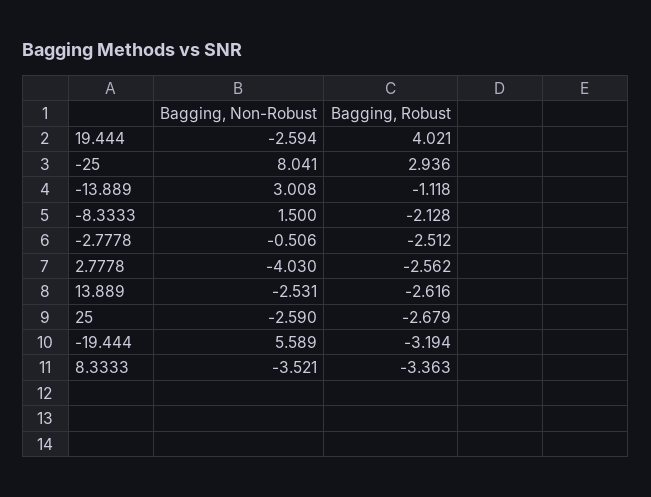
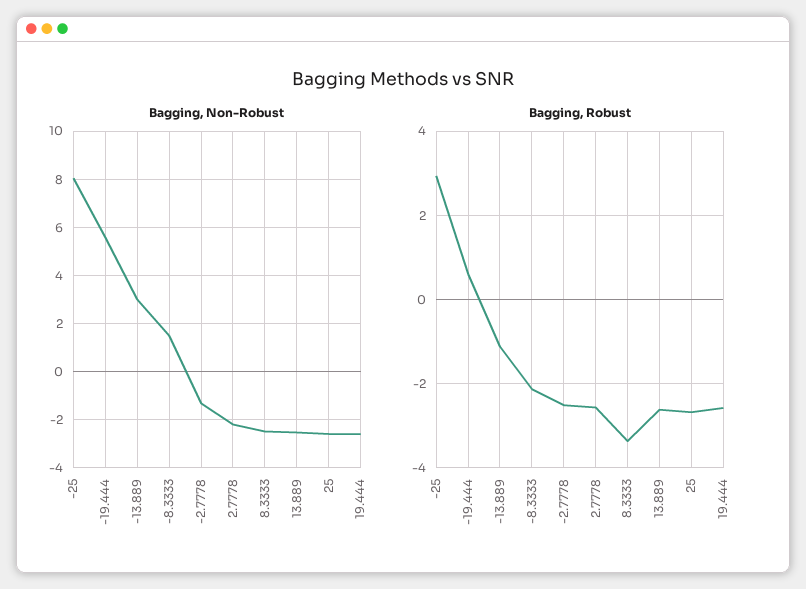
Bagging, Robust, 19.444: 4.021 -> -2.6
Bagging, Non-Robust, -2.7778: -0.506 -> -1.25
Bagging, Non-Robust, 2.7778: -4.03 -> -2.25
Bagging, Robust, -19.444: -3.194 -> 0.6
Bagging, Non-Robust, 8.3333: -3.521 -> -2.5

